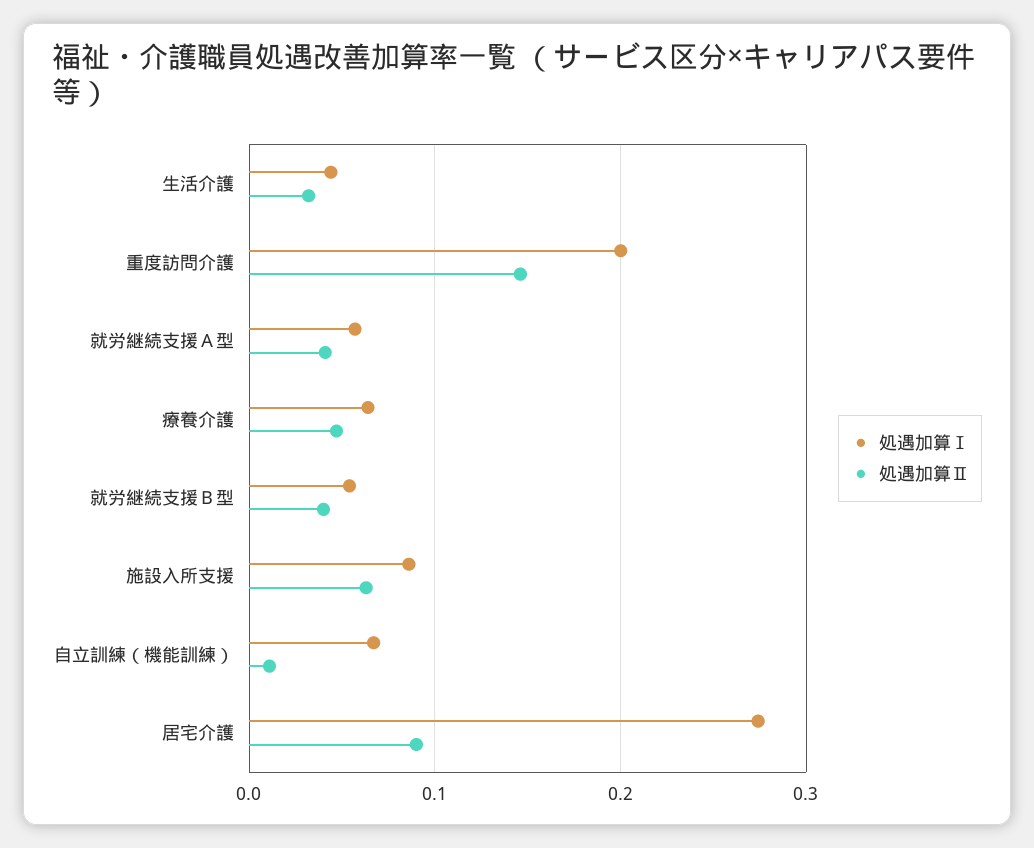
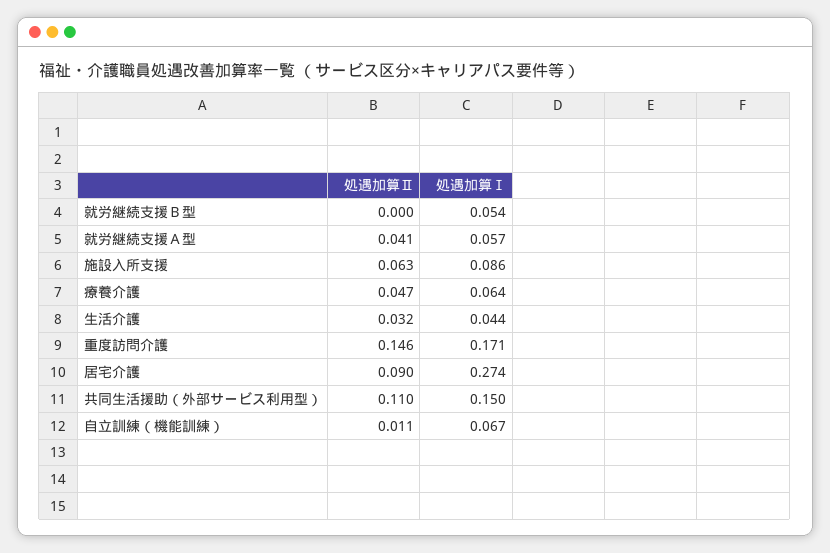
処遇加算Ⅰ, 重度訪問介護: 0.2 -> 0.171
処遇加算Ⅱ, 就労継続支援Ｂ型: 0.04 -> 0
処遇加算Ⅱ, 共同生活援助（外部サービス利用型）: none -> 0.11
処遇加算Ⅰ, 共同生活援助（外部サービス利用型）: none -> 0.15

